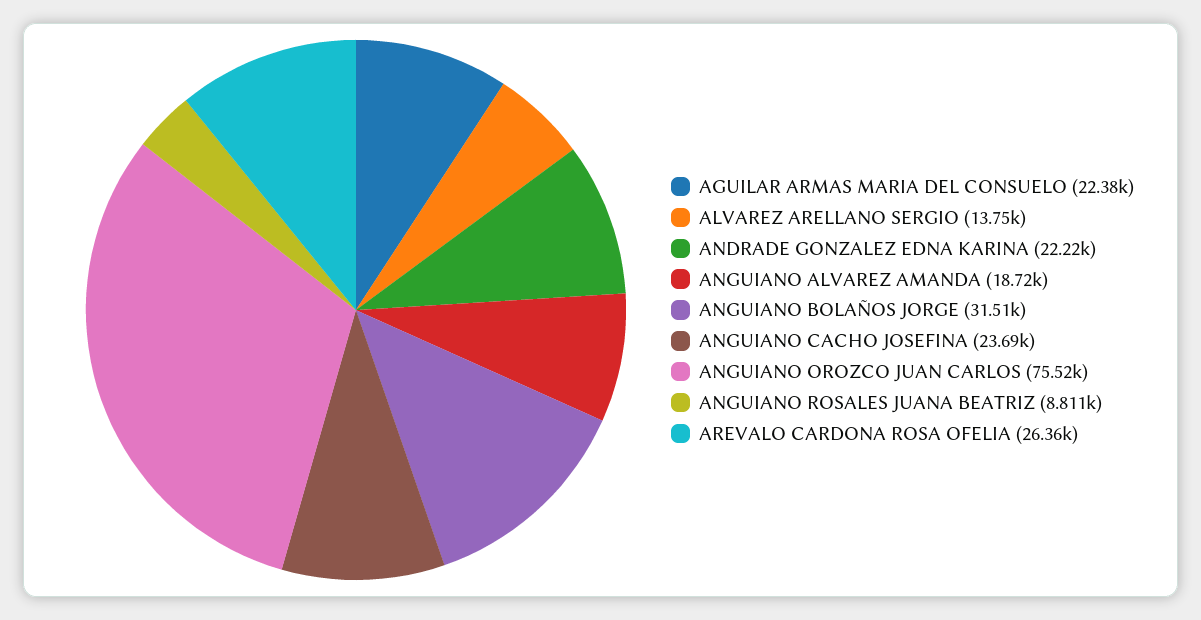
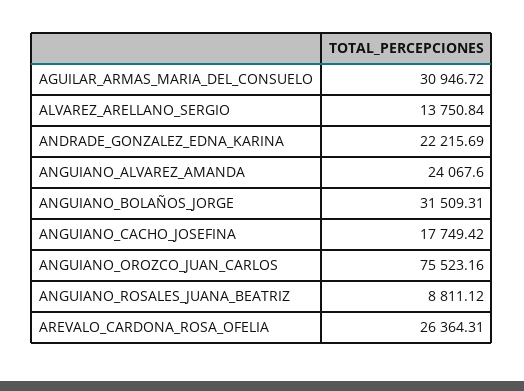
AGUILAR ARMAS MARIA DEL CONSUELO: 22380 -> 30946.72
ANGUIANO ALVAREZ AMANDA: 18720 -> 24067.6
ANGUIANO CACHO JOSEFINA: 23690 -> 17749.42

